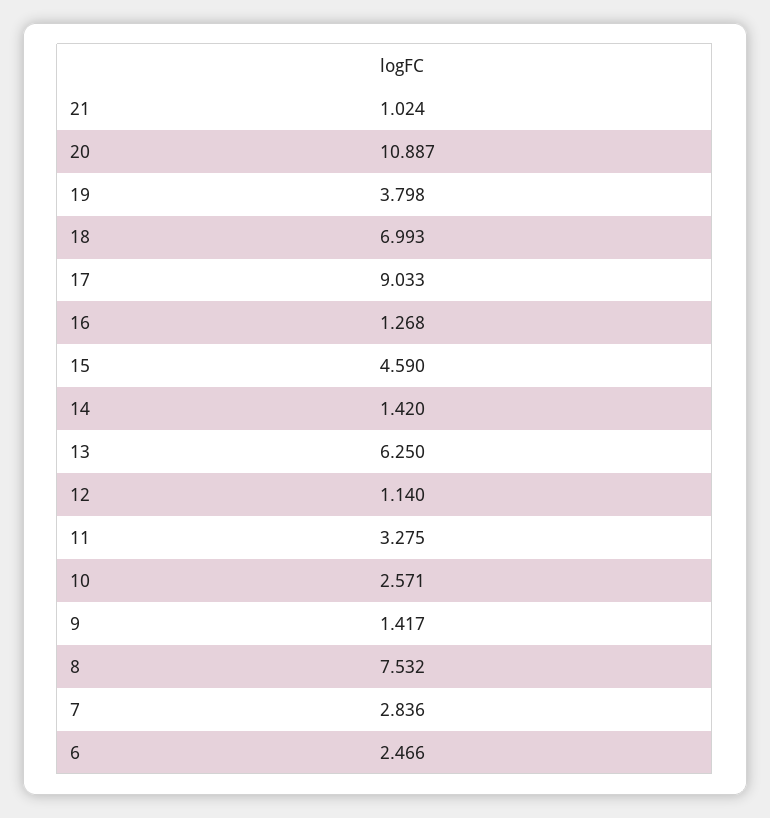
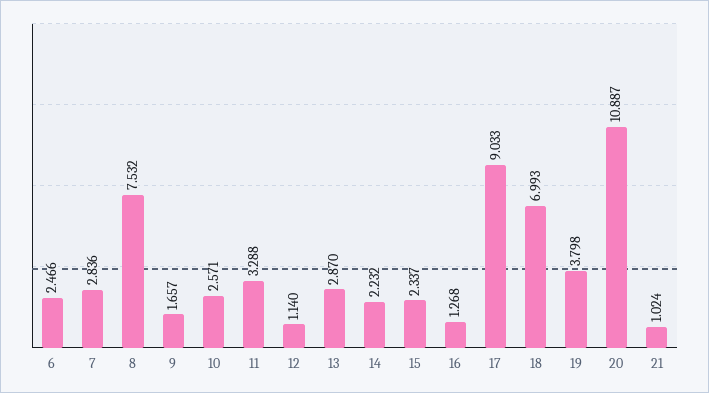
15: 4.59 -> 2.337
14: 1.42 -> 2.232
13: 6.25 -> 2.87
11: 3.275 -> 3.288
9: 1.417 -> 1.657

